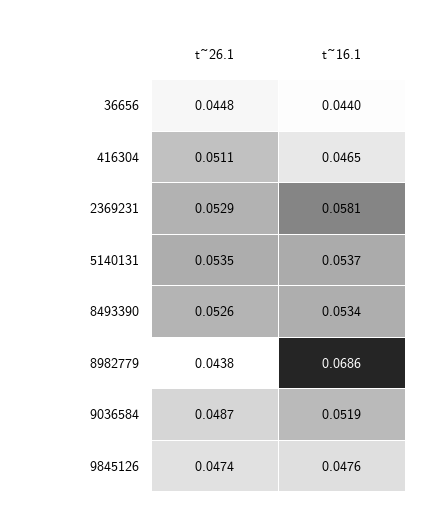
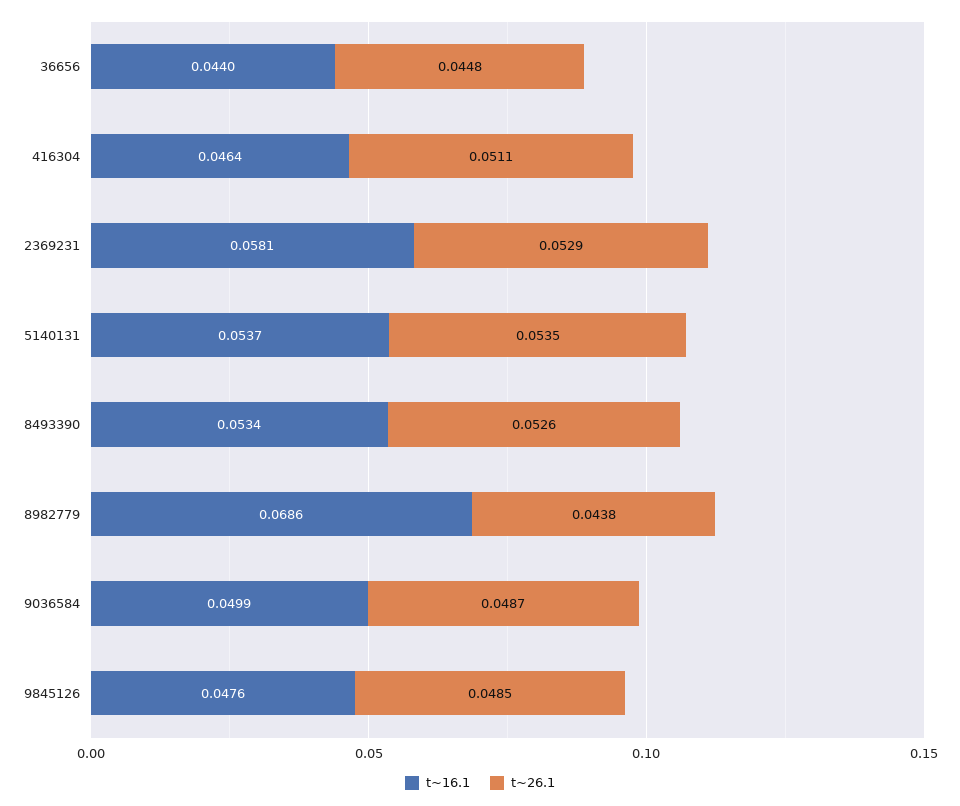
t~16.1, 416304: 0.0465 -> 0.0464
t~16.1, 9036584: 0.0519 -> 0.0499
t~26.1, 9845126: 0.0474 -> 0.0485

